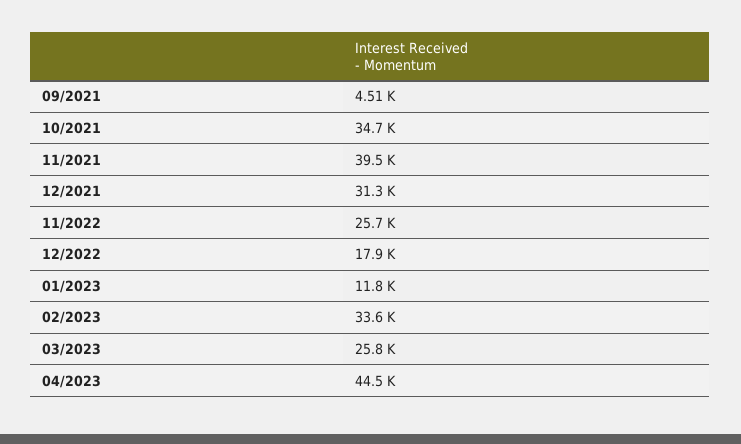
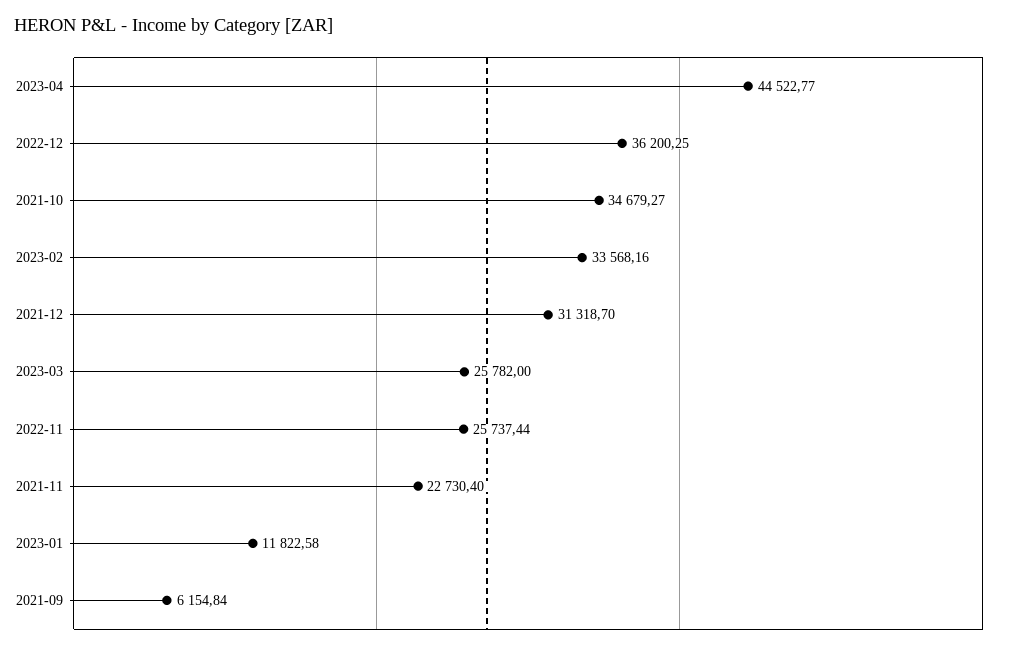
09/2021: 4510 -> 6154.84
11/2021: 39500 -> 22730.4
12/2022: 17900 -> 36200.25

